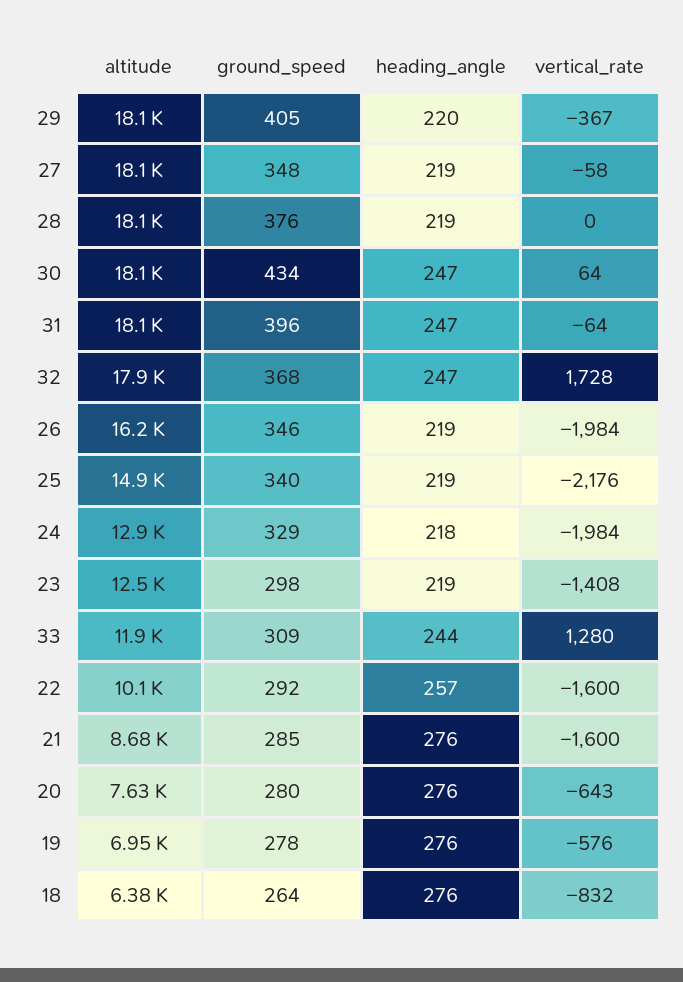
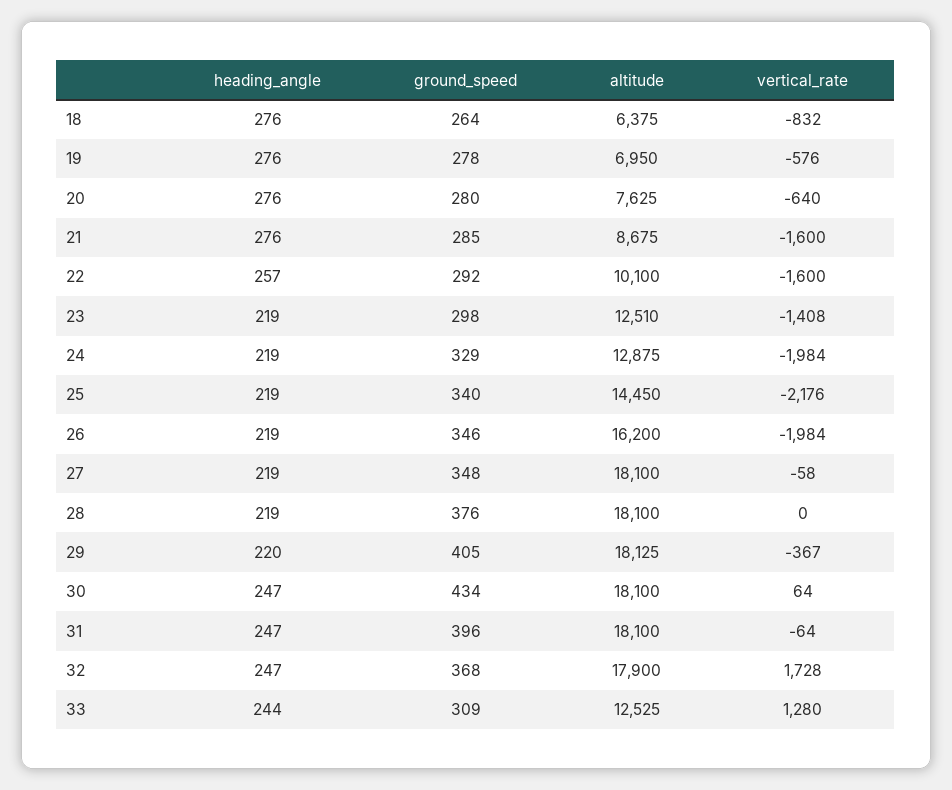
altitude, 25: 14900 -> 14450
heading_angle, 24: 218 -> 219
altitude, 33: 11900 -> 12525
vertical_rate, 20: -643 -> -640

